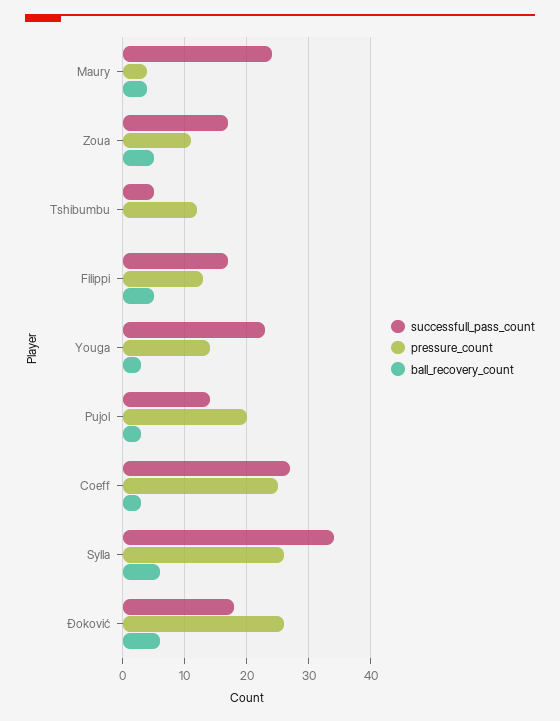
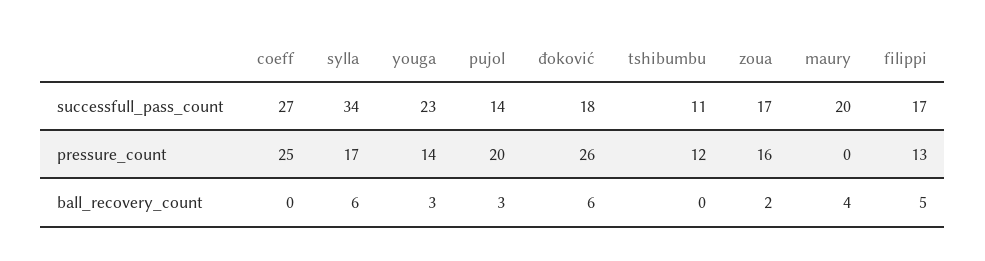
successfull_pass_count, Maury: 24 -> 20
pressure_count, Maury: 4 -> 0
pressure_count, Zoua: 11 -> 16
ball_recovery_count, Zoua: 5 -> 2
successfull_pass_count, Tshibumbu: 5 -> 11
ball_recovery_count, Coeff: 3 -> 0
pressure_count, Sylla: 26 -> 17

